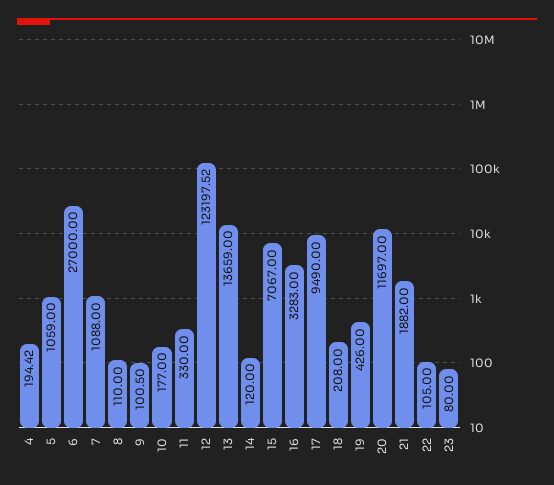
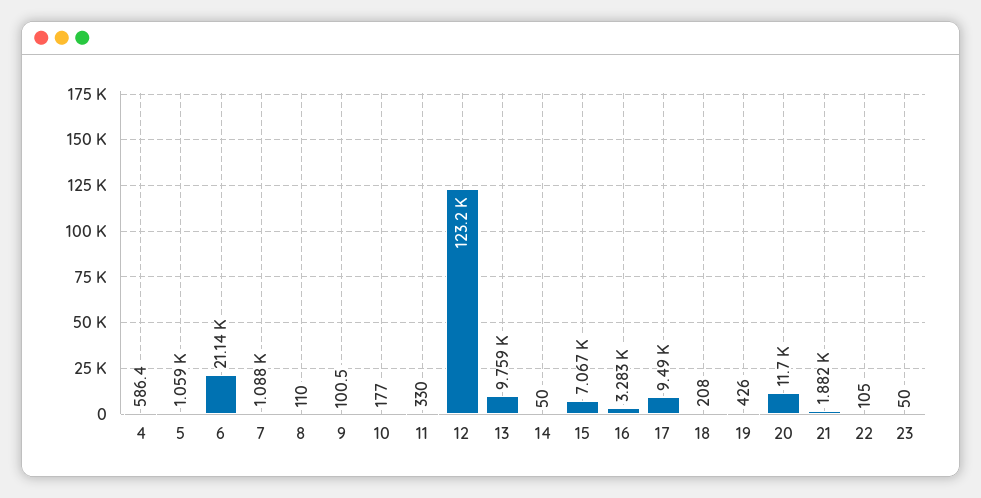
4: 194.42 -> 586.4
6: 27000 -> 21140
13: 13659 -> 9759
14: 120 -> 50
23: 80 -> 50

